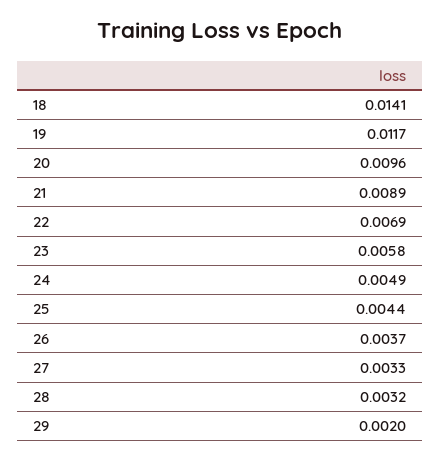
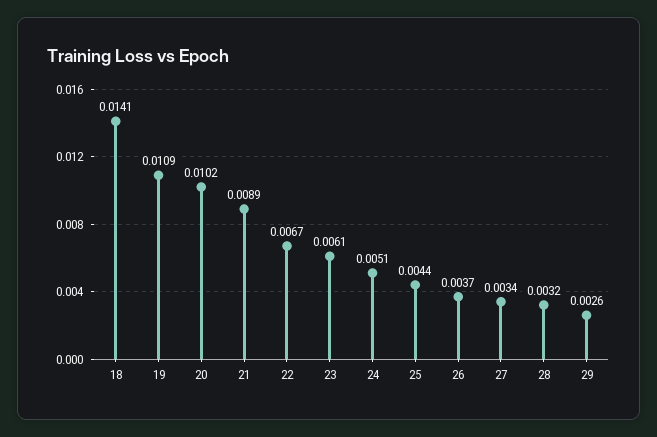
19: 0.0117 -> 0.0109
20: 0.0096 -> 0.0102
22: 0.0069 -> 0.0067
23: 0.0058 -> 0.0061
24: 0.0049 -> 0.0051
27: 0.0033 -> 0.0034
29: 0.002 -> 0.0026

